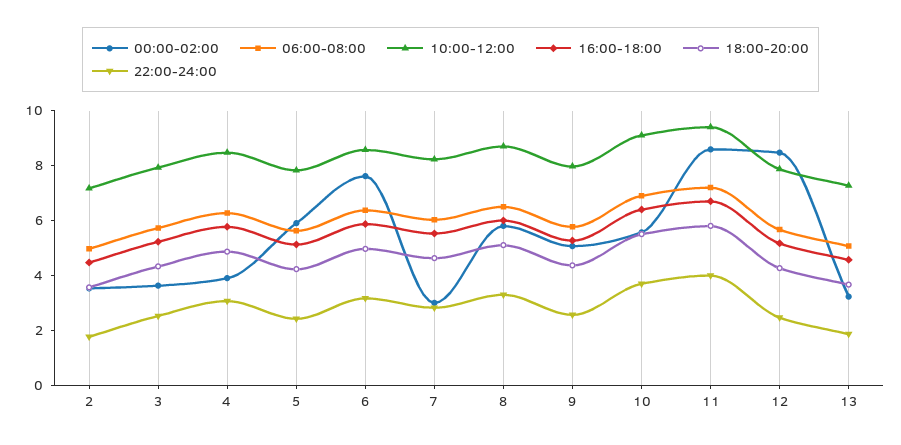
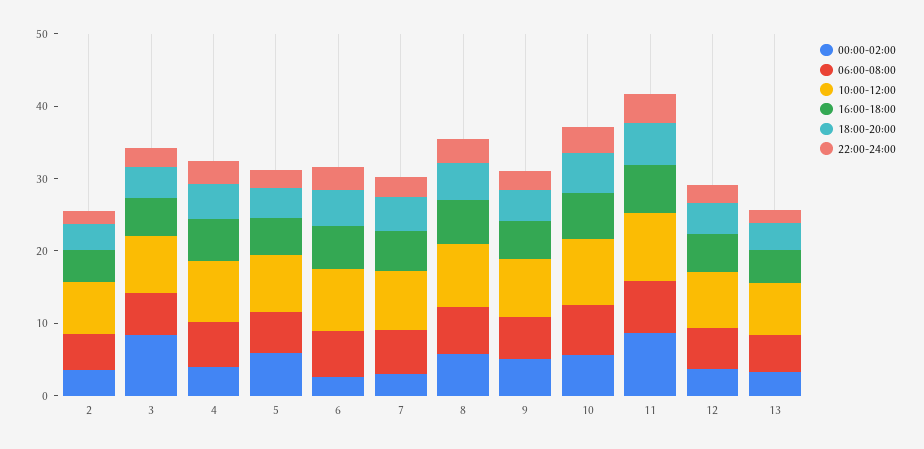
00:00-02:00, 3: 3.5 -> 8
00:00-02:00, 6: 7.5 -> 2
00:00-02:00, 12: 8.5 -> 4

